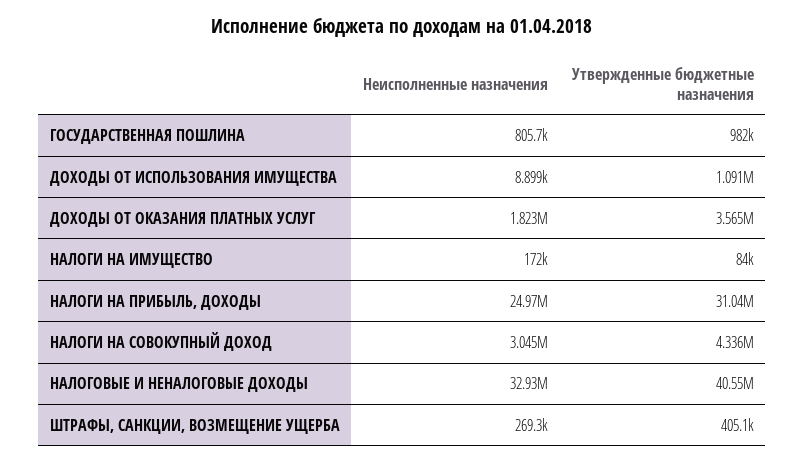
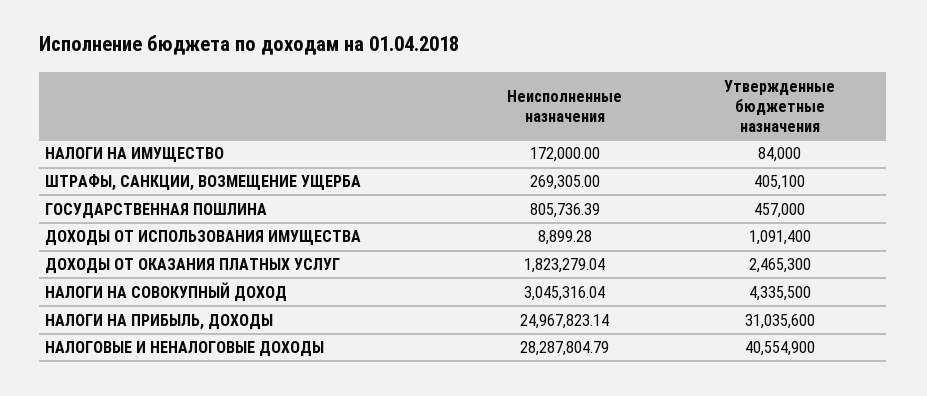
Утвержденные бюджетные назначения, ГОСУДАРСТВЕННАЯ ПОШЛИНА: 982000 -> 457000
Утвержденные бюджетные назначения, ДОХОДЫ ОТ ОКАЗАНИЯ ПЛАТНЫХ УСЛУГ: 3565000 -> 2465300
Неисполненные назначения, НАЛОГОВЫЕ И НЕНАЛОГОВЫЕ ДОХОДЫ: 32930000 -> 28287804.79

